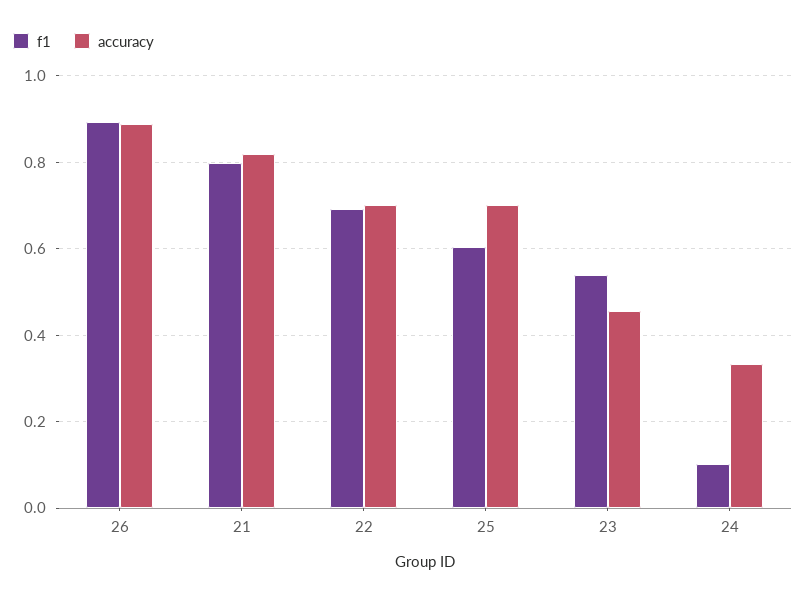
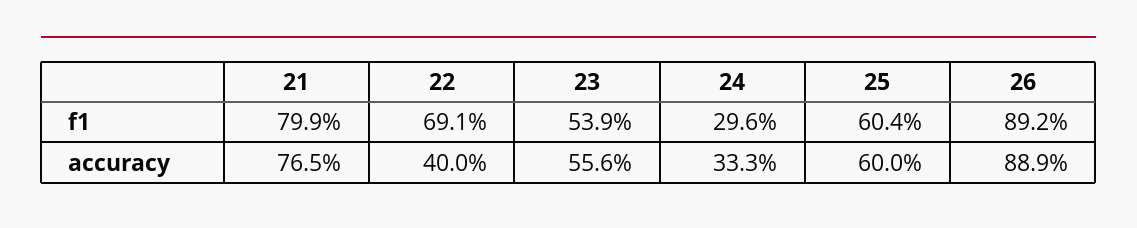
accuracy, 21: 0.82 -> 0.765
accuracy, 22: 0.7 -> 0.4
accuracy, 25: 0.7 -> 0.6
accuracy, 23: 0.46 -> 0.556
f1, 24: 0.1 -> 0.296

